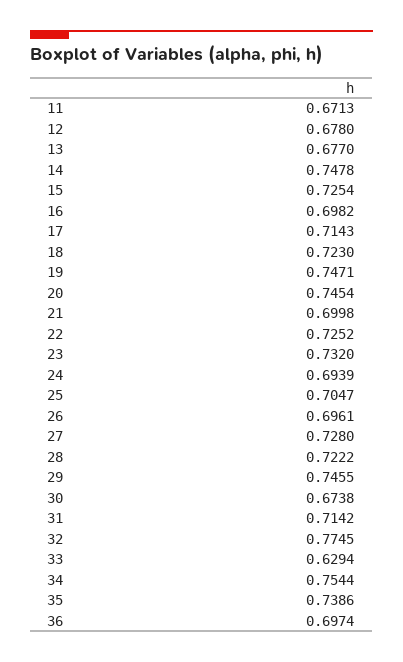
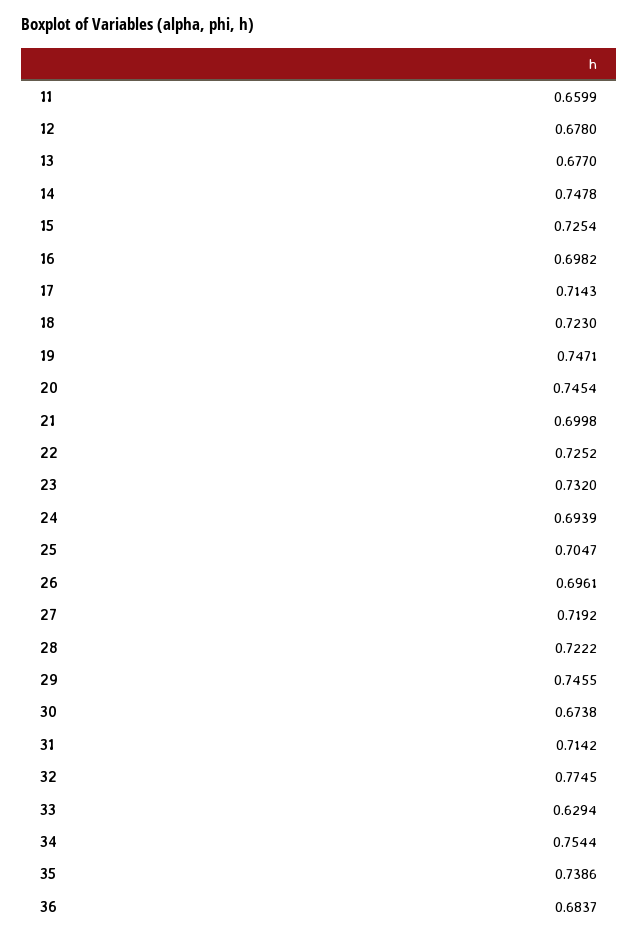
11: 0.6713 -> 0.6599
27: 0.728 -> 0.7192
36: 0.6974 -> 0.6837

